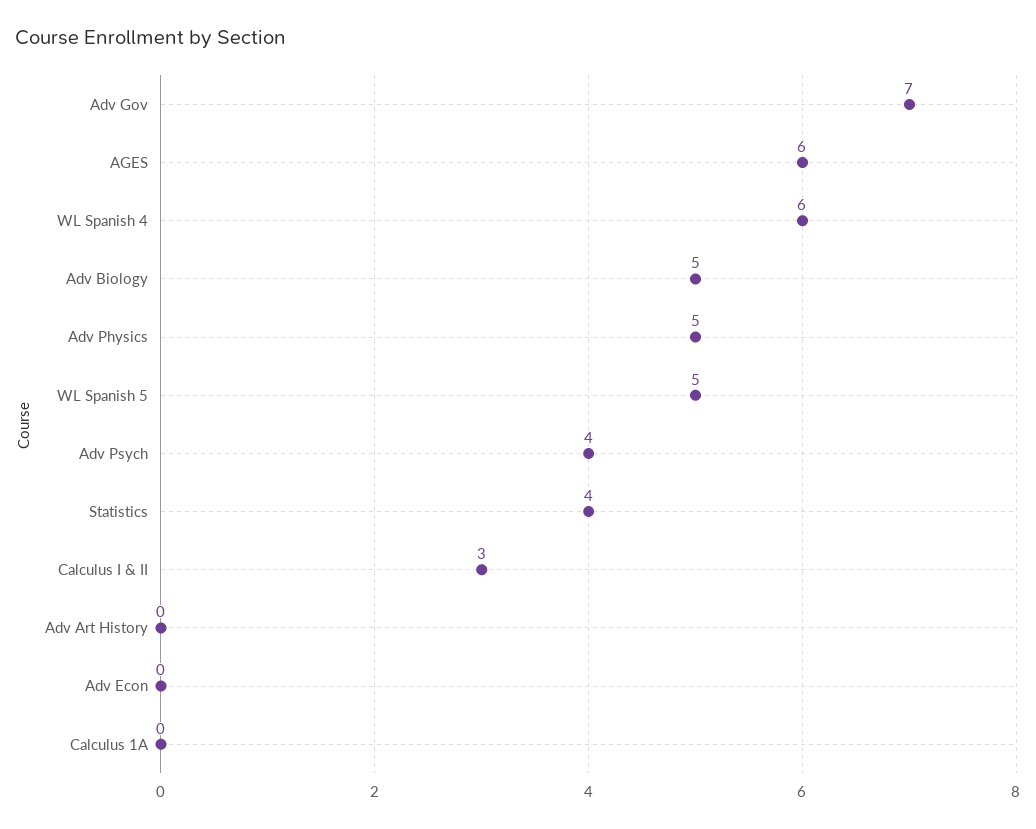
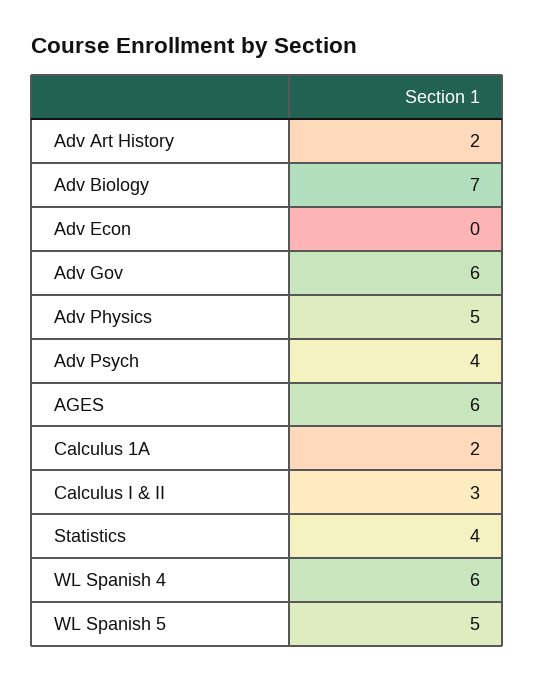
Adv Gov: 7 -> 6
Adv Biology: 5 -> 7
Adv Art History: 0 -> 2
Calculus 1A: 0 -> 2

